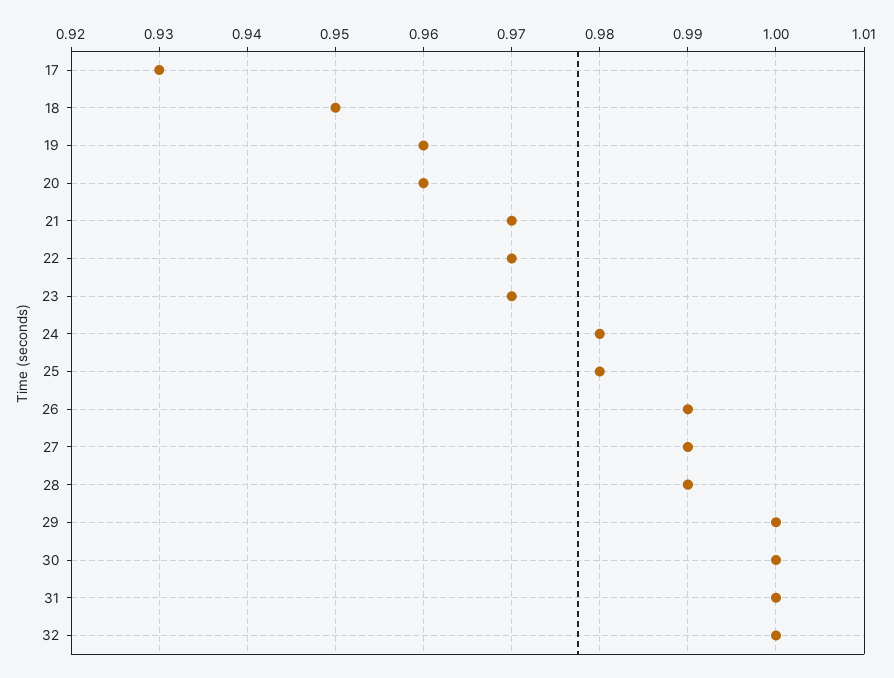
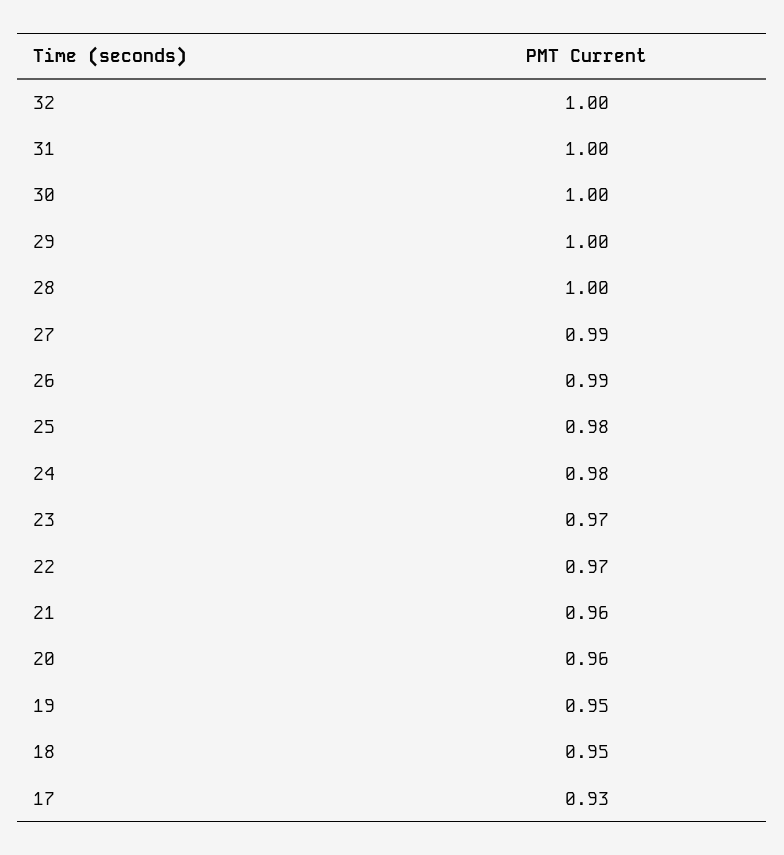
19: 0.96 -> 0.95
21: 0.97 -> 0.96
28: 0.99 -> 1

